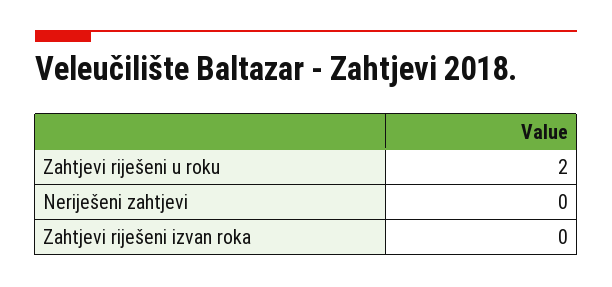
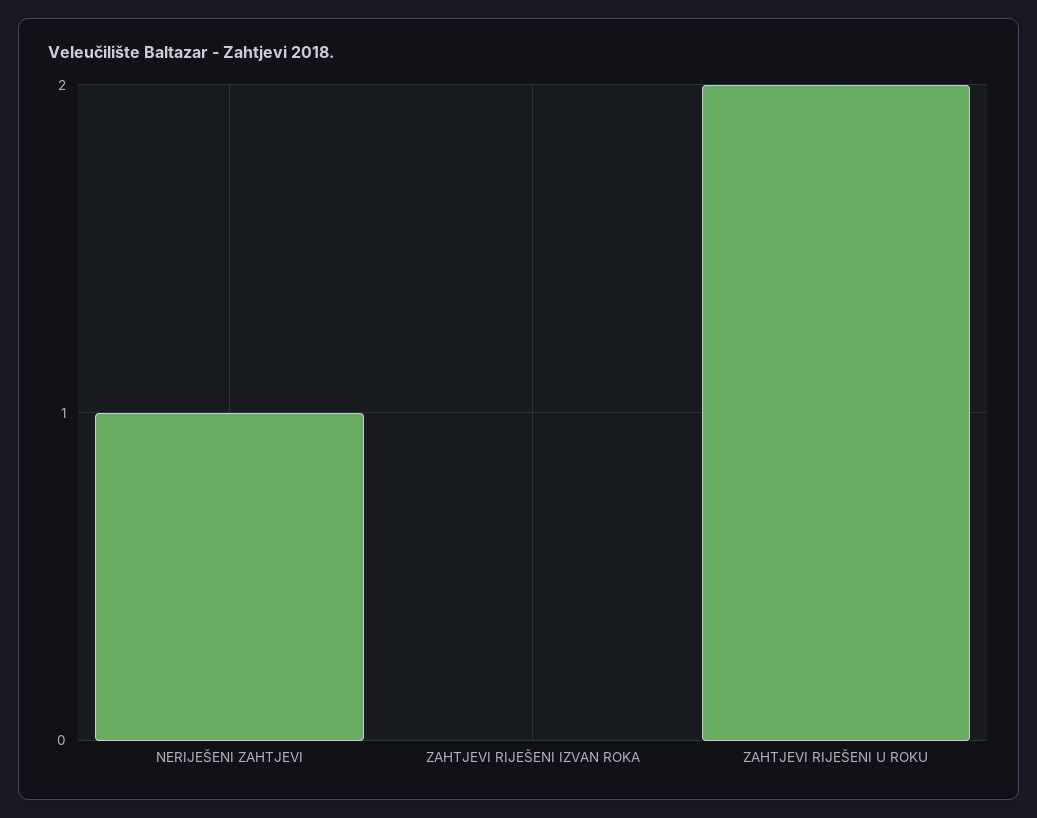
Neriješeni zahtjevi: 0 -> 1

